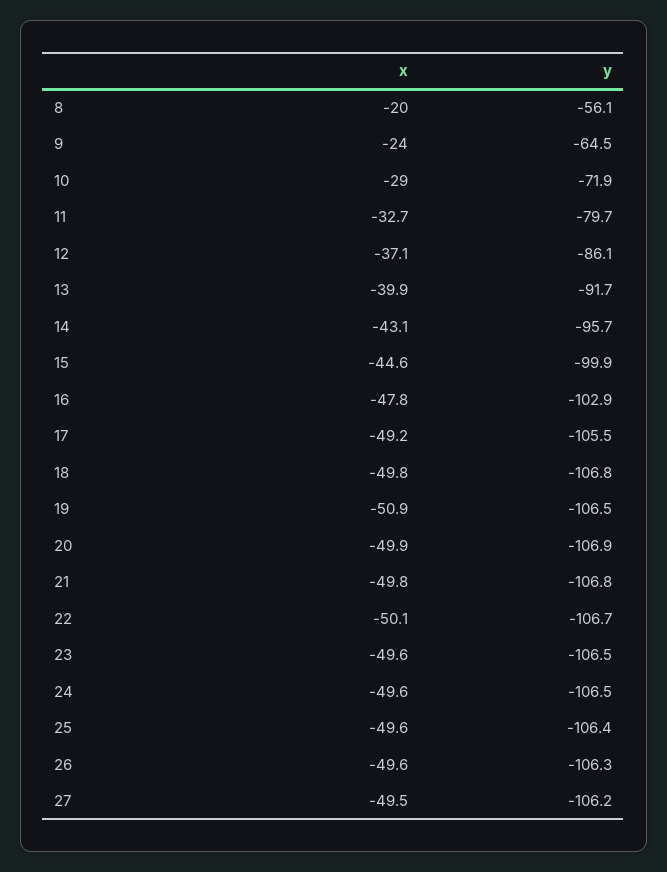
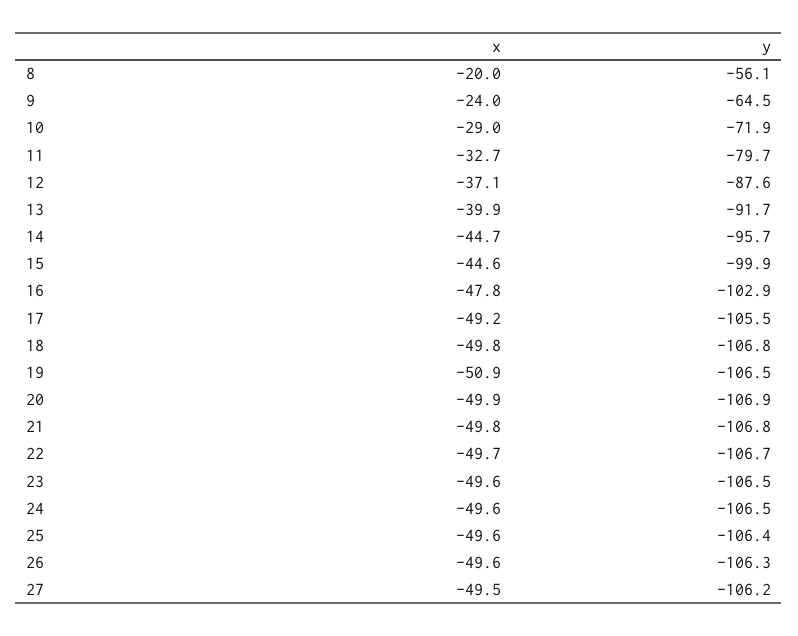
y, 12: -86.1 -> -87.6
x, 14: -43.1 -> -44.7
x, 22: -50.1 -> -49.7

